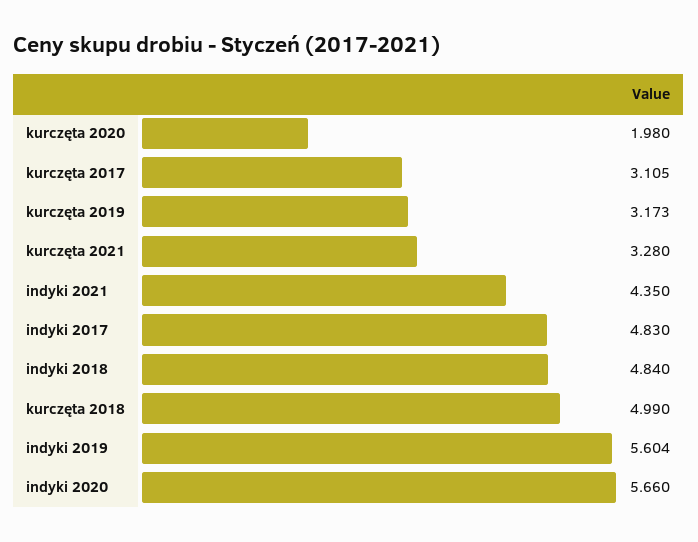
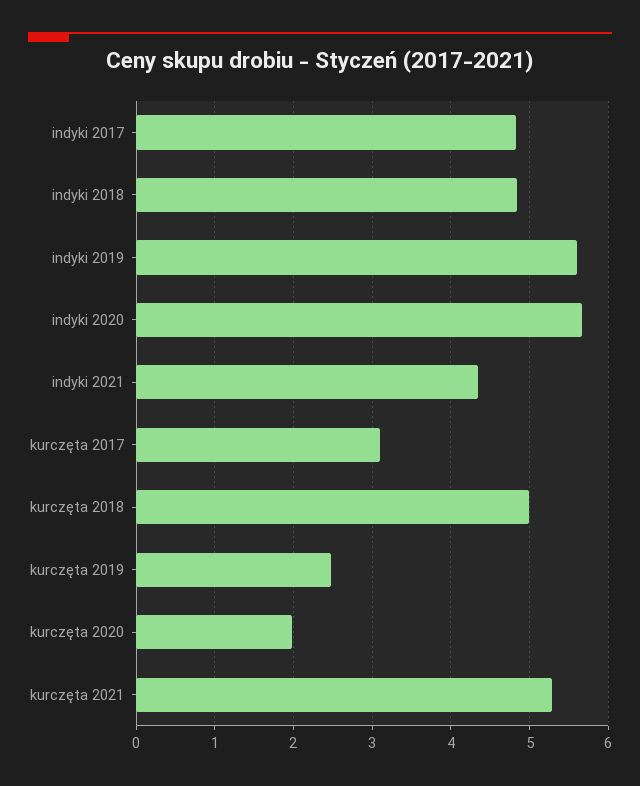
kurczęta 2019: 3.173 -> 2.5
kurczęta 2021: 3.28 -> 5.3

